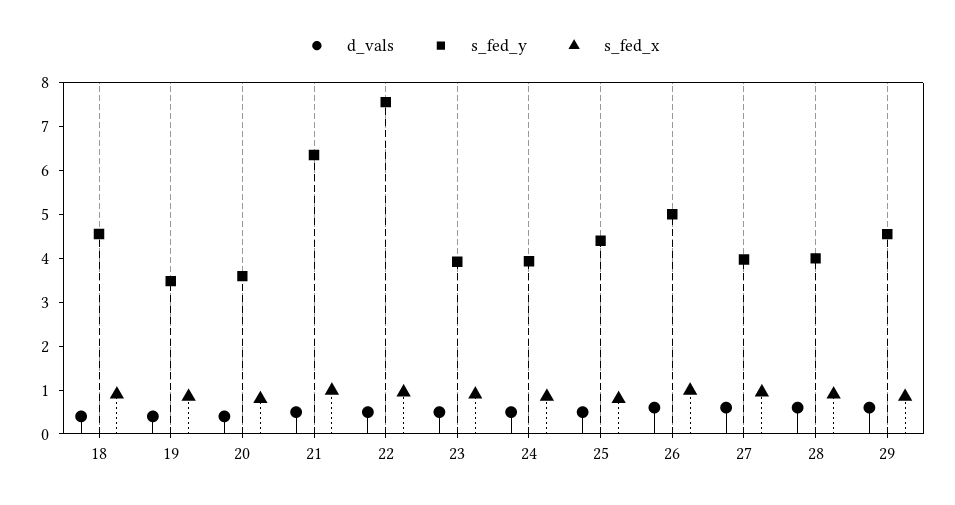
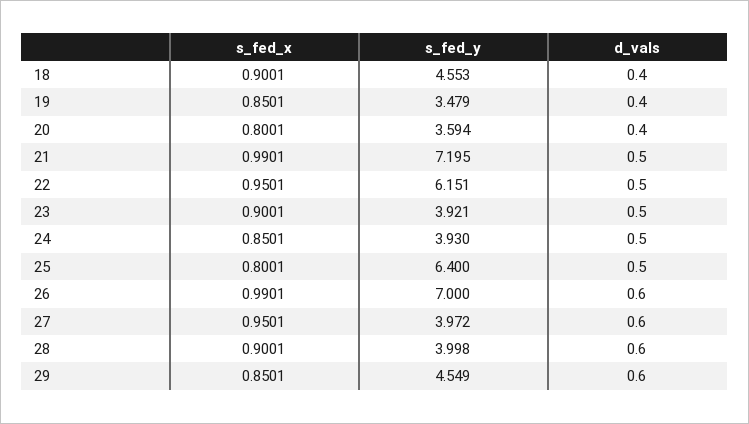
s_fed_y, 21: 6.4 -> 7.195
s_fed_y, 22: 7.6 -> 6.151
s_fed_y, 25: 4.4 -> 6.4
s_fed_y, 26: 5 -> 7

